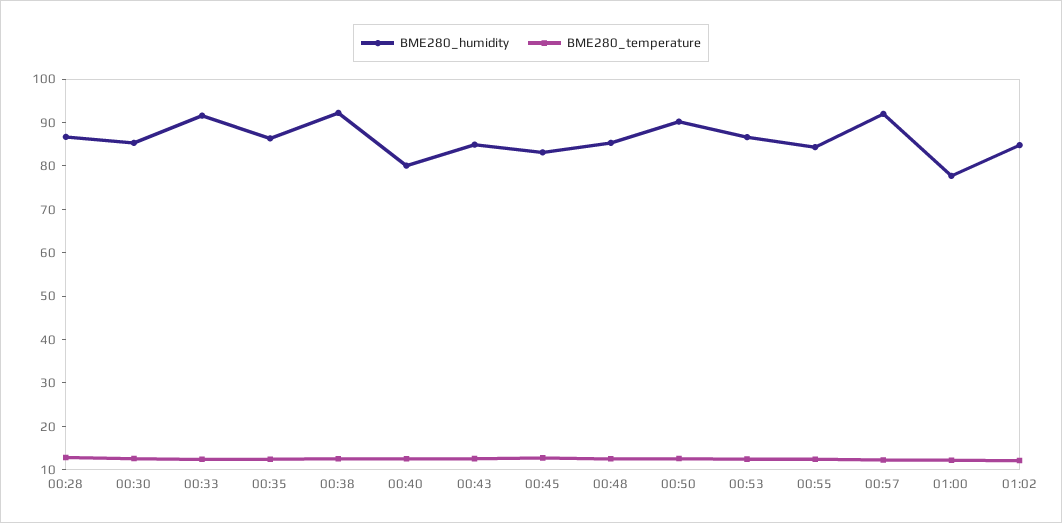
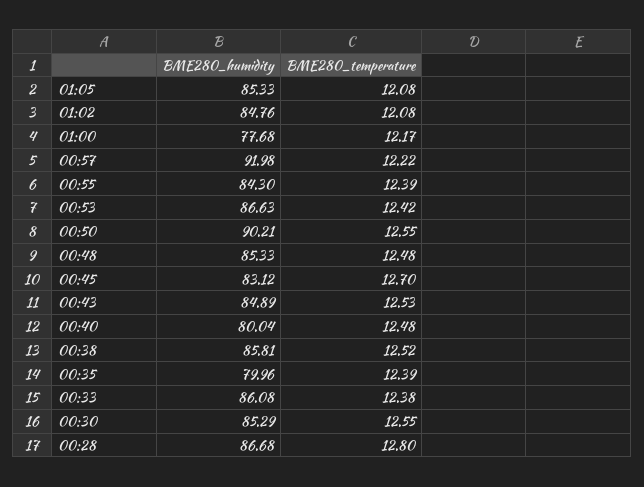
BME280_humidity, 00:33: 92 -> 86.08
BME280_humidity, 00:35: 86 -> 79.96
BME280_humidity, 00:38: 92 -> 85.81
BME280_humidity, 01:05: none -> 85.33
BME280_temperature, 01:05: none -> 12.08

